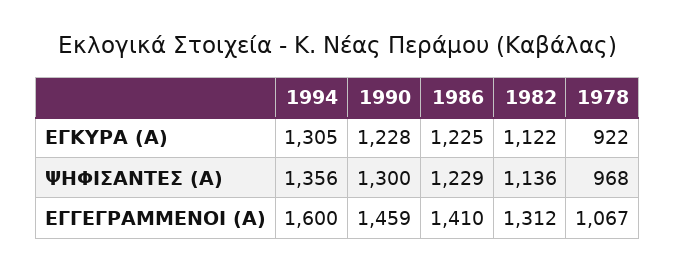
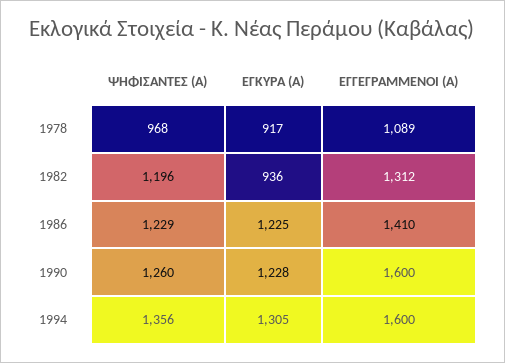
1982, ΕΓΚΥΡΑ (Α): 1122 -> 936
1978, ΕΓΚΥΡΑ (Α): 922 -> 917
1990, ΨΗΦΙΣΑΝΤΕΣ (Α): 1300 -> 1260
1982, ΨΗΦΙΣΑΝΤΕΣ (Α): 1136 -> 1196
1990, ΕΓΓΕΓΡΑΜΜΕΝΟΙ (Α): 1459 -> 1600
1978, ΕΓΓΕΓΡΑΜΜΕΝΟΙ (Α): 1067 -> 1089

